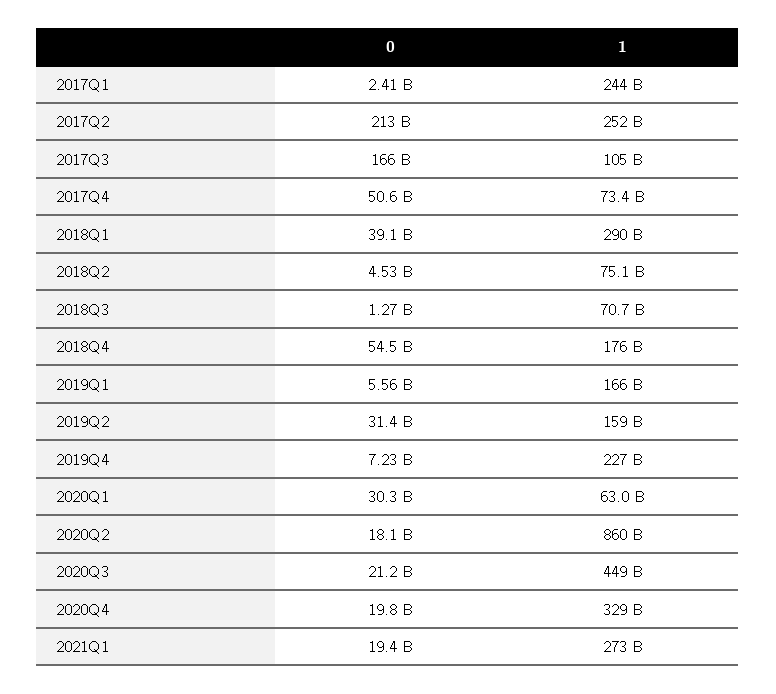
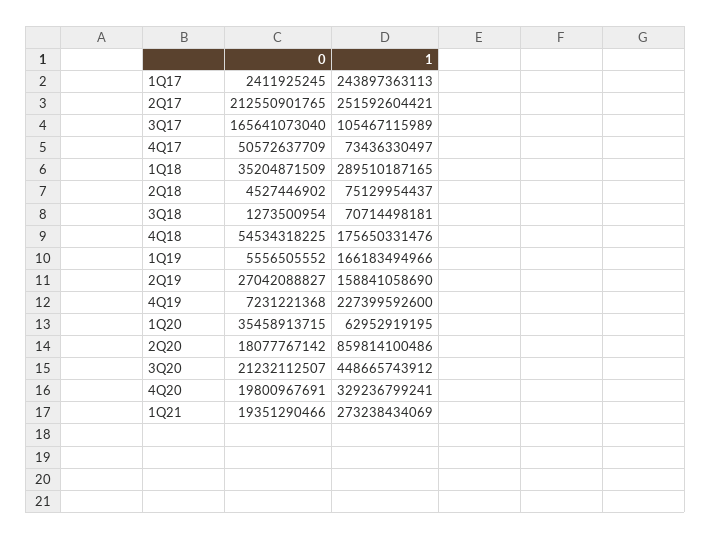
0, 2018Q1: 39100000000 -> 35204871509
0, 2019Q2: 31400000000 -> 27042088827
0, 2020Q1: 30300000000 -> 35458913715

